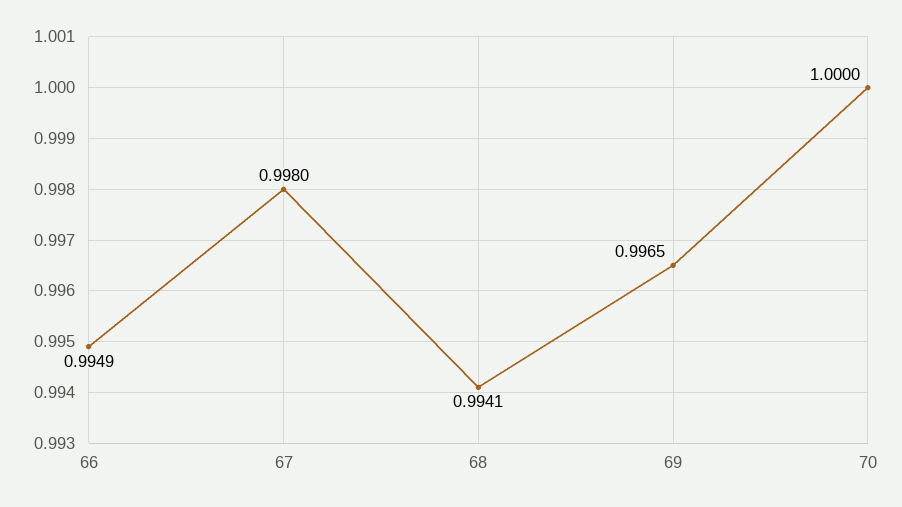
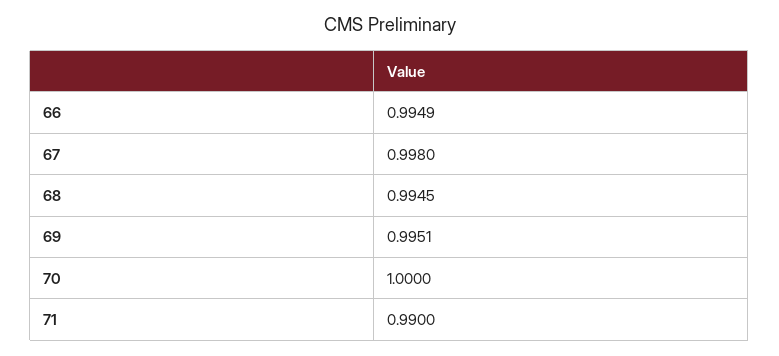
68: 0.9941 -> 0.9945
69: 0.9965 -> 0.9951
71: none -> 0.99

